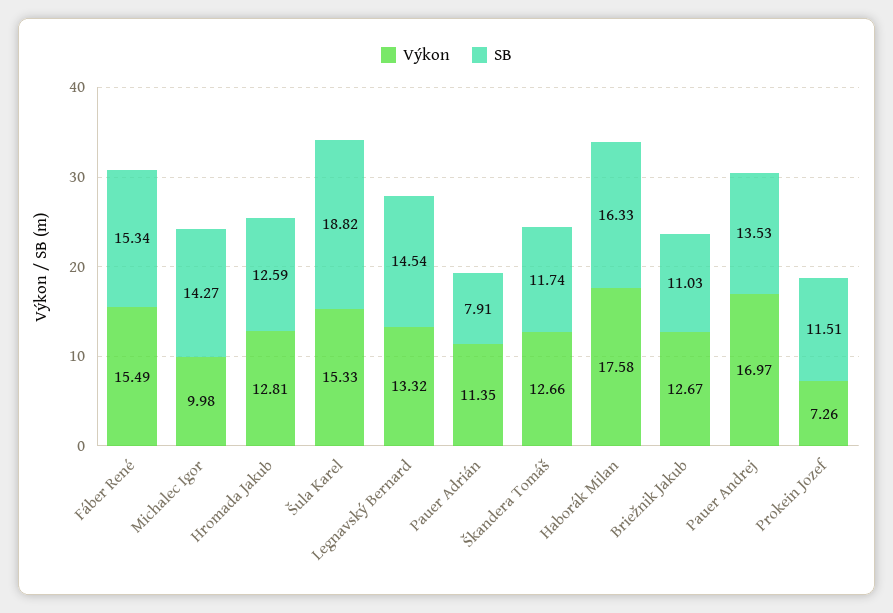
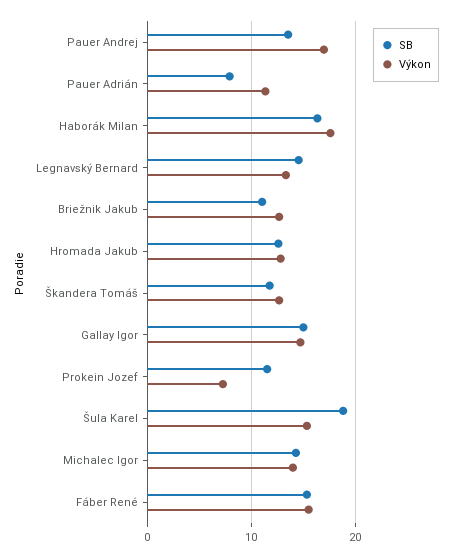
Výkon, Michalec Igor: 9.98 -> 14
SB, Gallay Igor: none -> 15
Výkon, Gallay Igor: none -> 15

